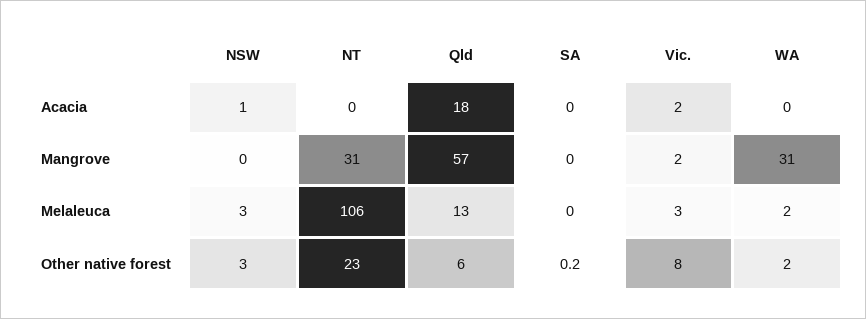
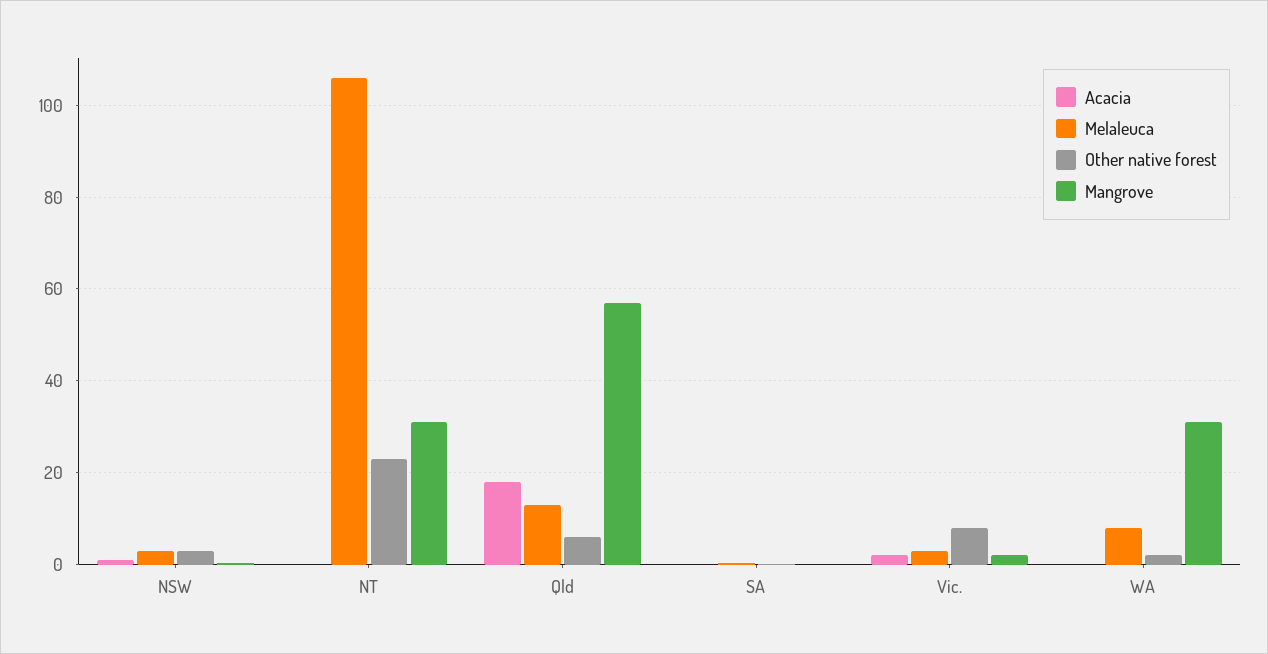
Melaleuca, WA: 2 -> 8

